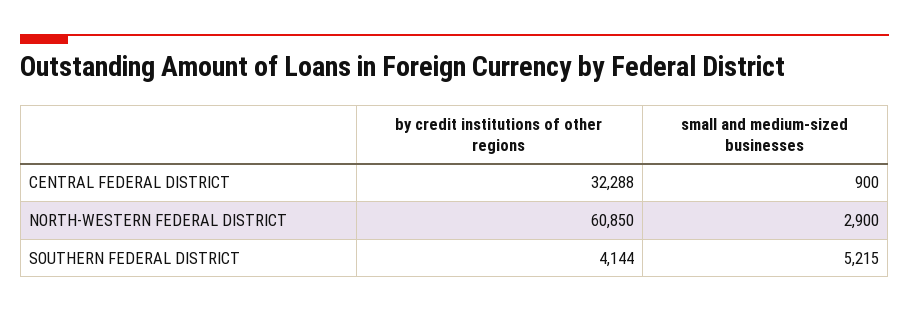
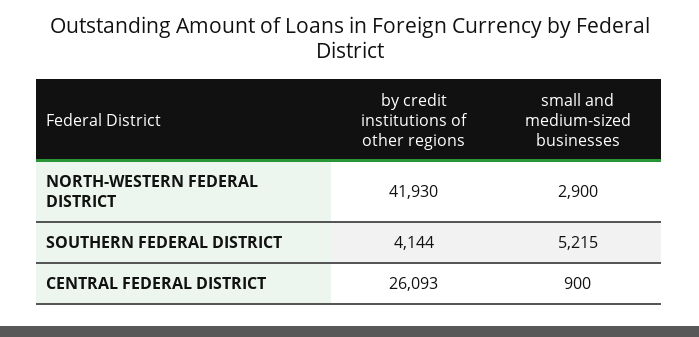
by credit institutions of other regions, CENTRAL FEDERAL DISTRICT: 32288 -> 26093
by credit institutions of other regions, NORTH-WESTERN FEDERAL DISTRICT: 60850 -> 41930

